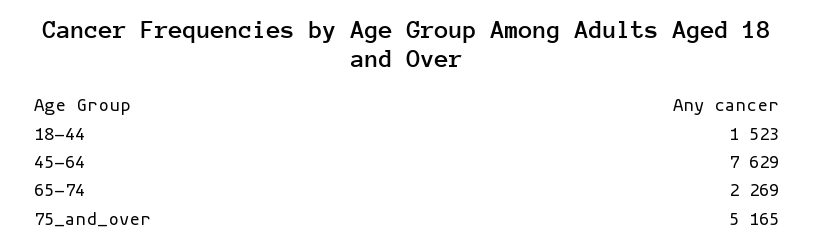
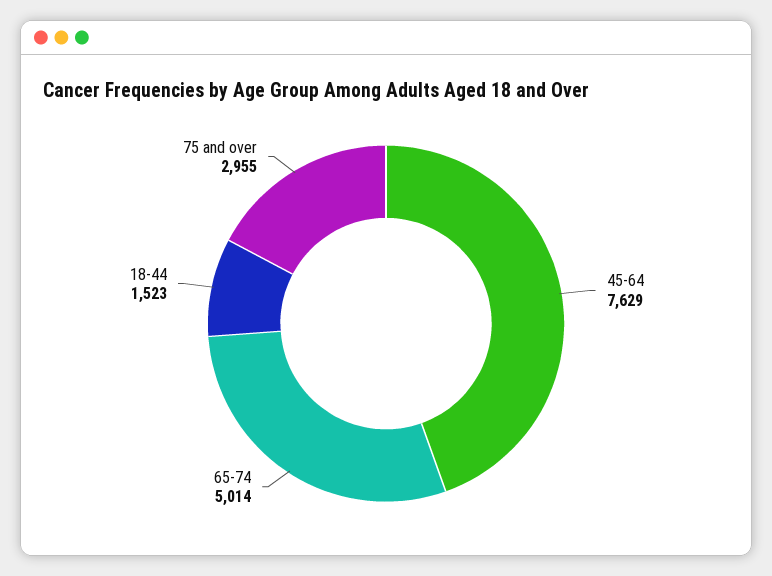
65-74: 2269 -> 5014
75_and_over: 5165 -> 2955

